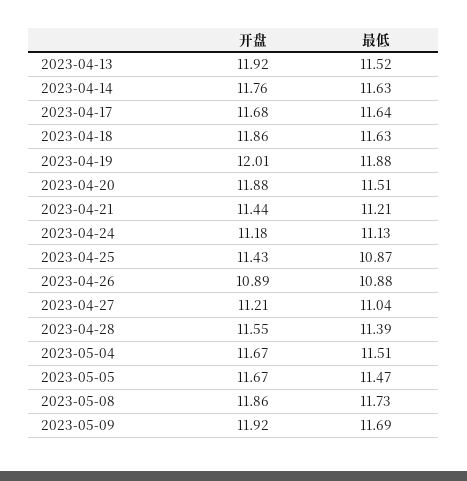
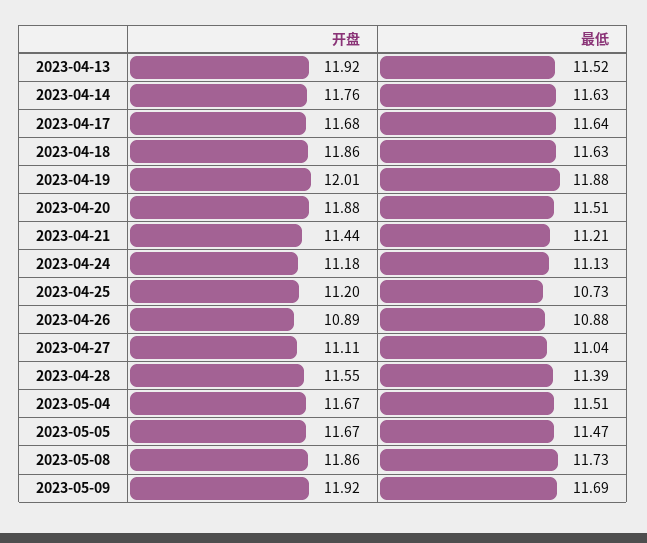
开盘, 2023-04-25: 11.43 -> 11.2
最低, 2023-04-25: 10.87 -> 10.73
开盘, 2023-04-27: 11.21 -> 11.11

